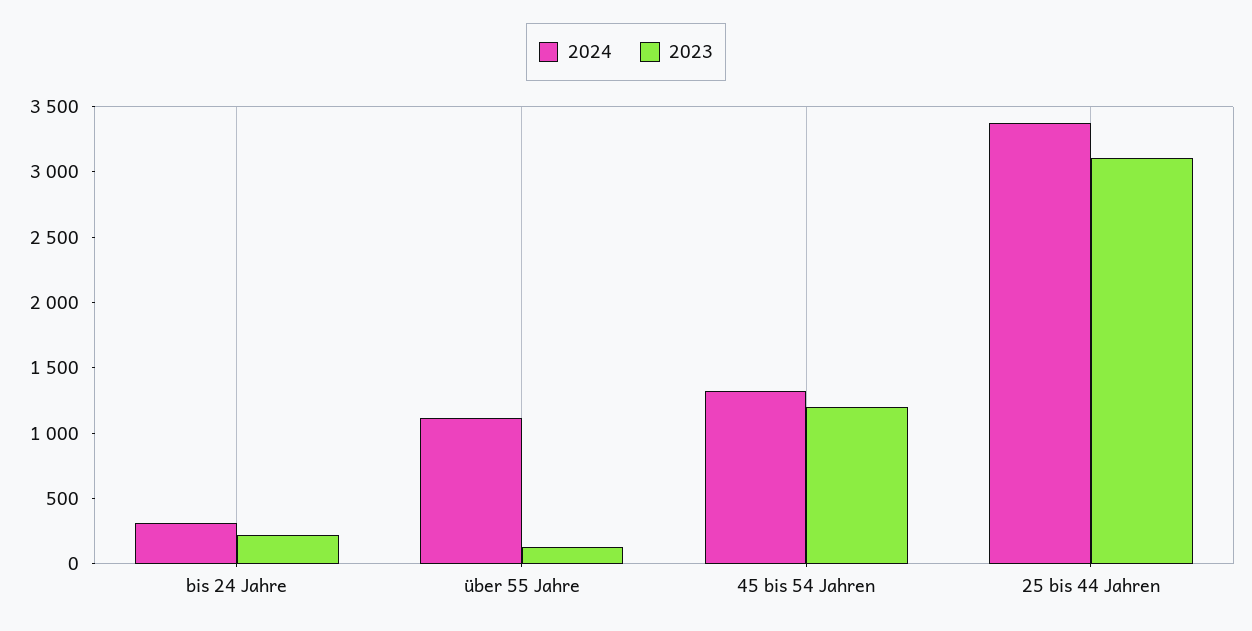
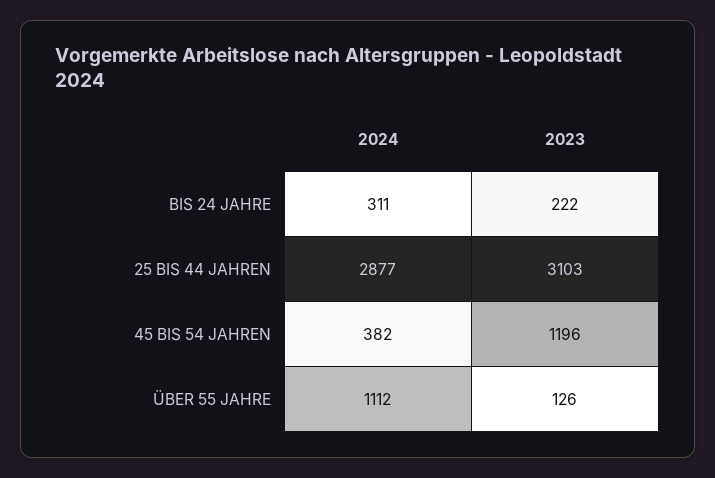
2024, 45 bis 54 Jahren: 1300 -> 382
2024, 25 bis 44 Jahren: 3400 -> 2877

